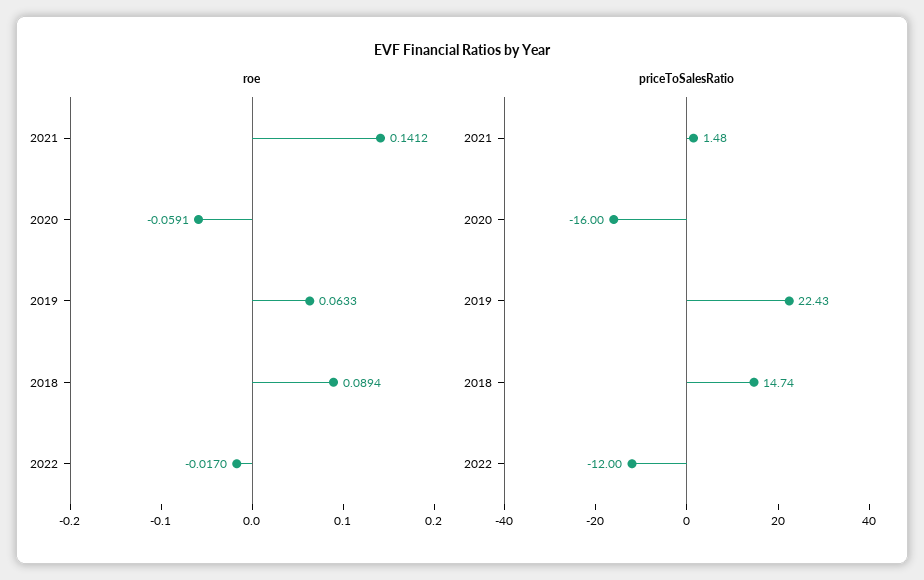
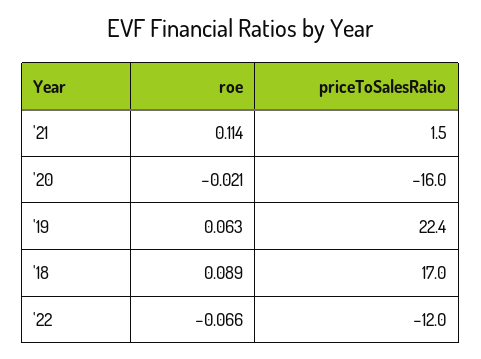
roe, 2021: 0.1412 -> 0.114
roe, 2020: -0.0591 -> -0.021
roe, 2022: -0.017 -> -0.066
priceToSalesRatio, 2018: 14.74 -> 17

